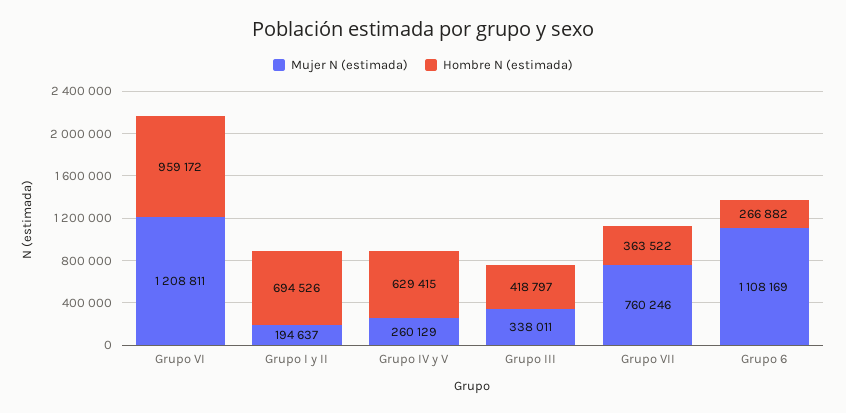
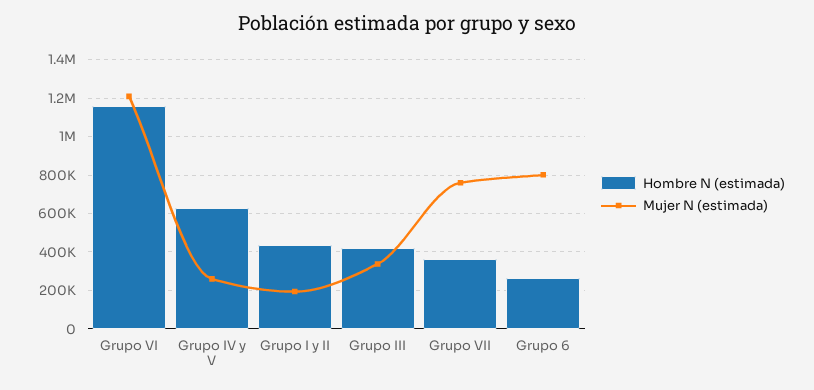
Hombre N (estimada), Grupo VI: 959172 -> 1150000
Hombre N (estimada), Grupo I y II: 694526 -> 450000
Mujer N (estimada), Grupo 6: 1108169 -> 800000

